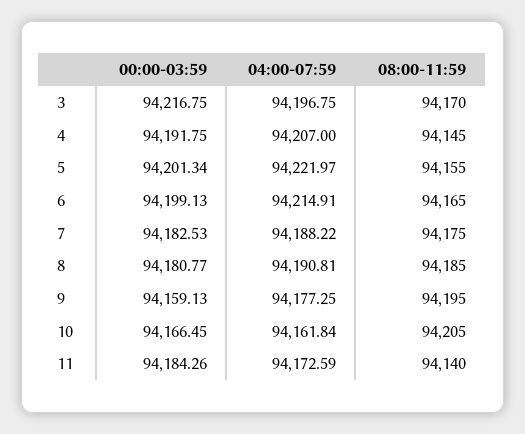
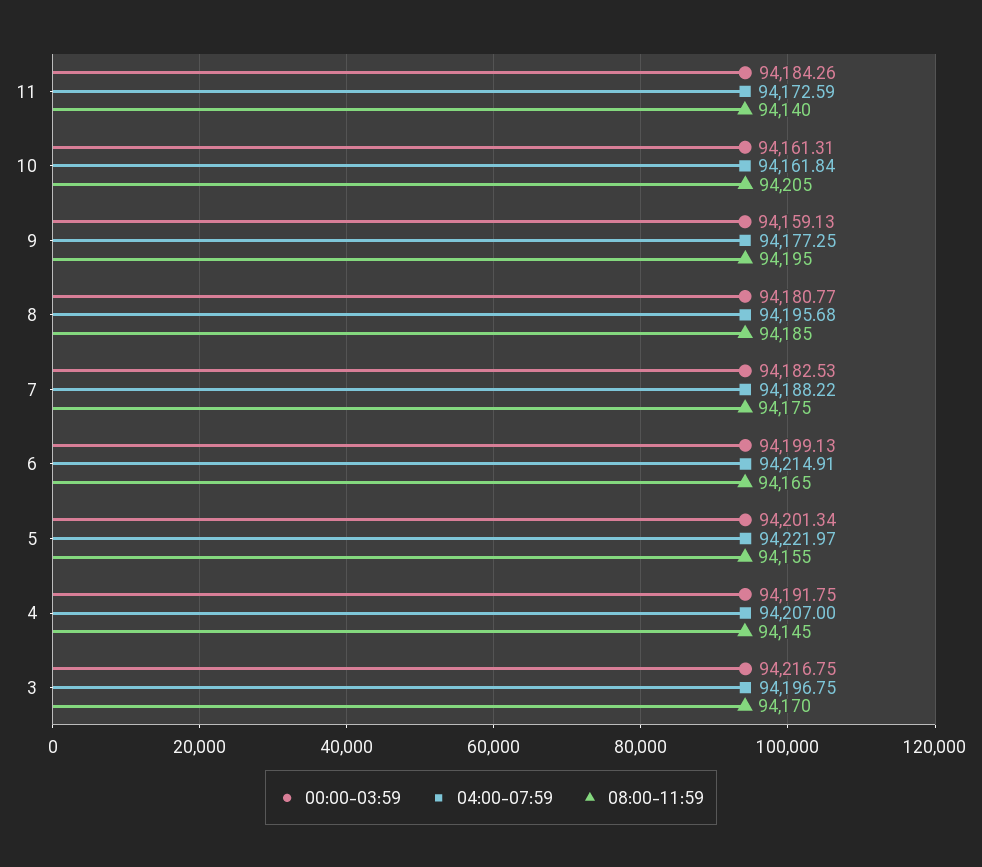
04:00-07:59, 8: 94190.81 -> 94195.68
00:00-03:59, 10: 94166.45 -> 94161.31

